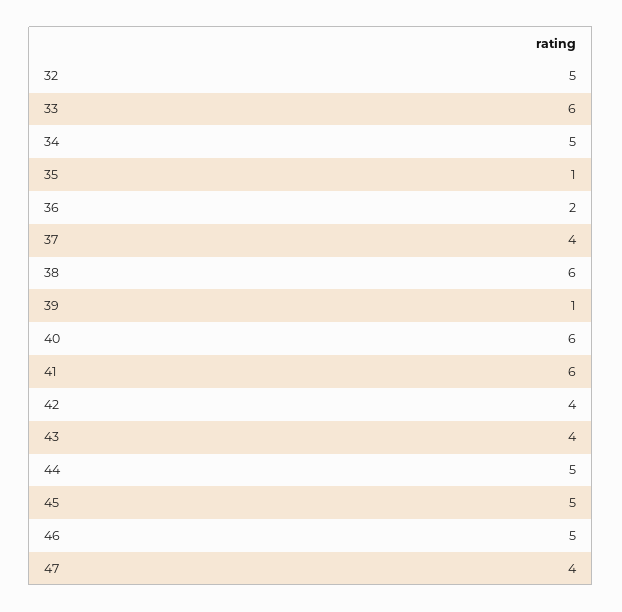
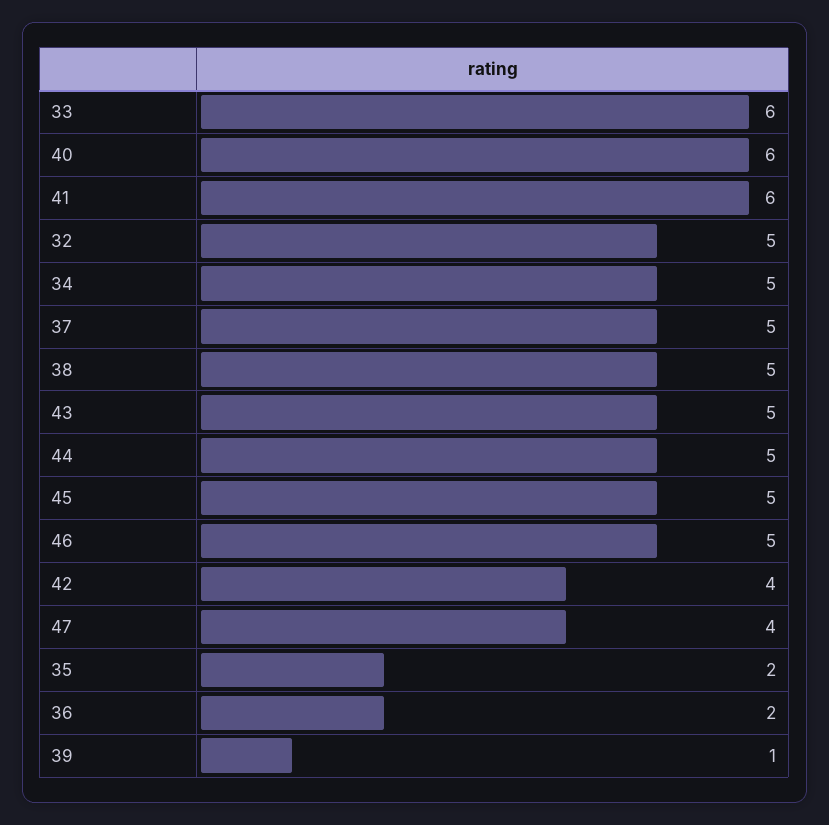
35: 1 -> 2
37: 4 -> 5
38: 6 -> 5
43: 4 -> 5

